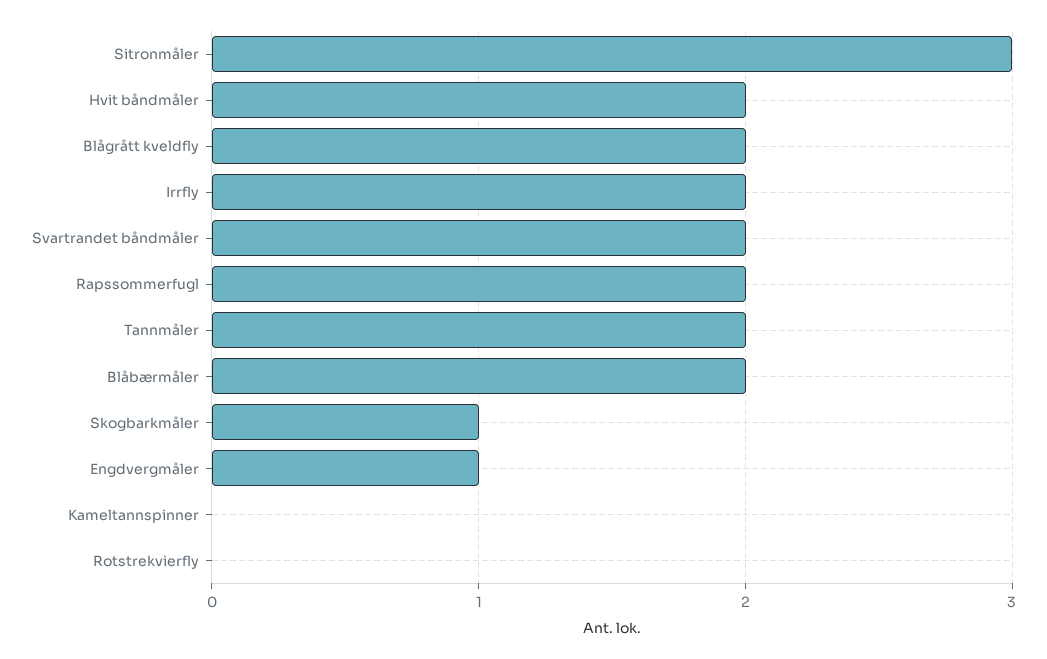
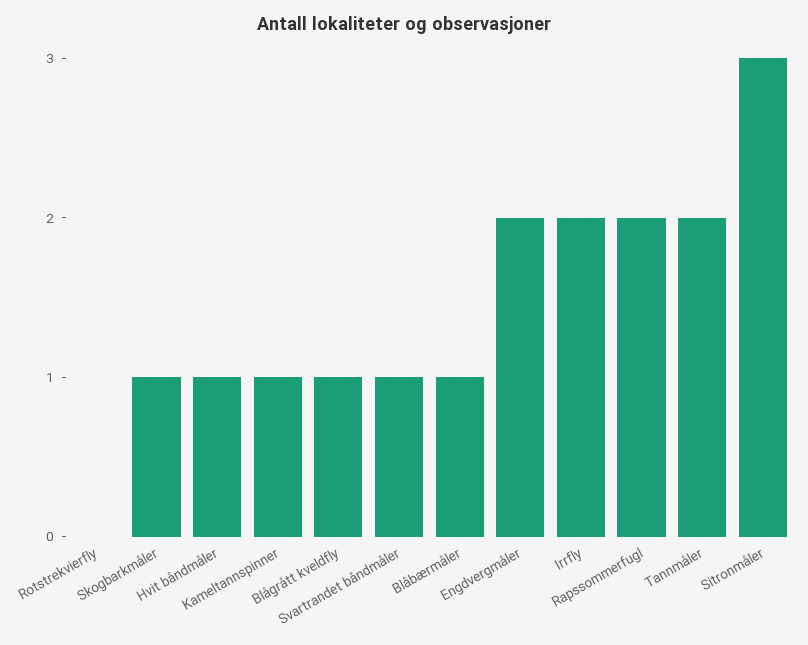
Hvit båndmåler: 2 -> 1
Blågrått kveldfly: 2 -> 1
Svartrandet båndmåler: 2 -> 1
Blåbærmåler: 2 -> 1
Engdvergmåler: 1 -> 2
Kameltannspinner: 0 -> 1

